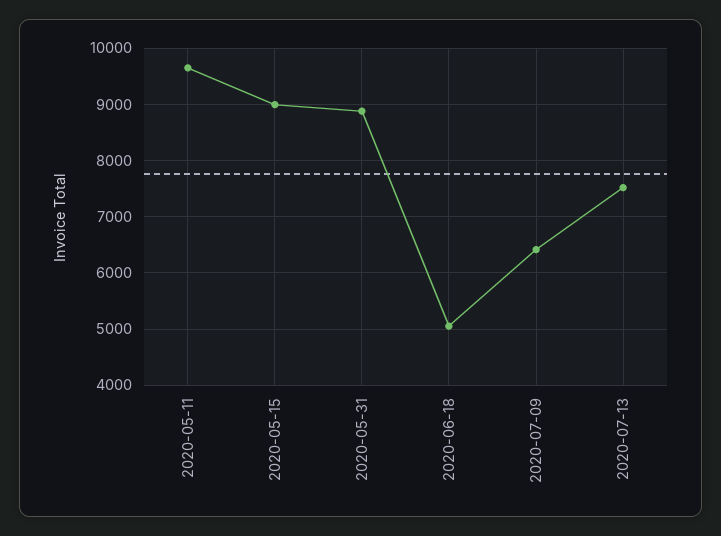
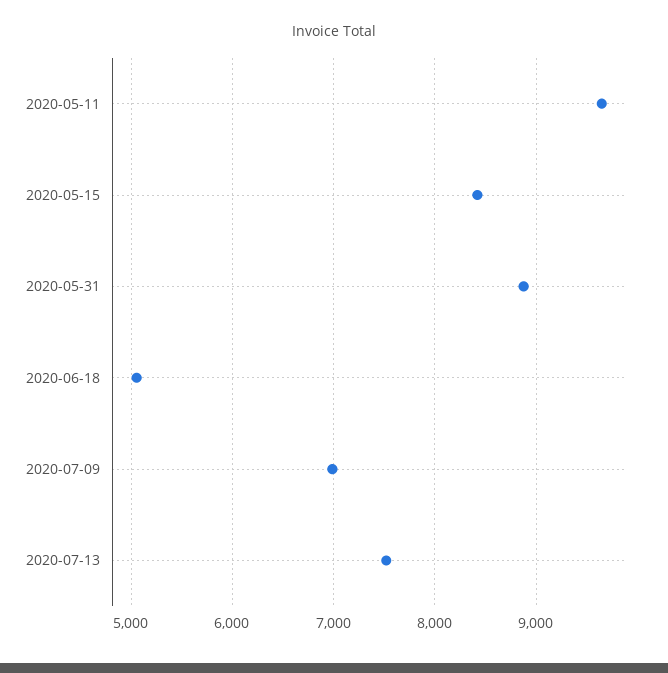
2020-05-15: 9000 -> 8400
2020-07-09: 6400 -> 7000

